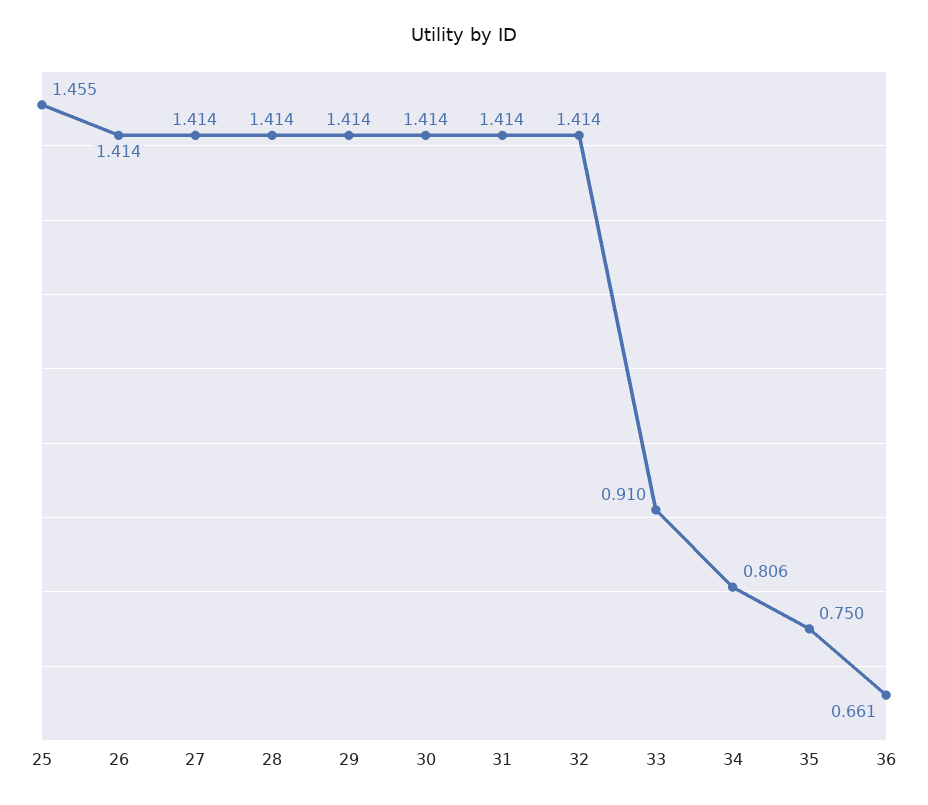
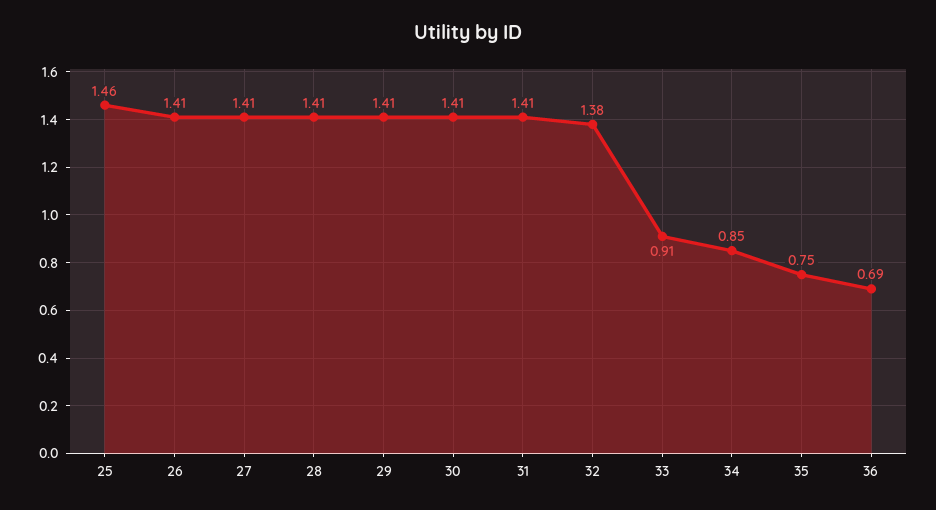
32: 1.414 -> 1.38
34: 0.806 -> 0.85
36: 0.661 -> 0.69

